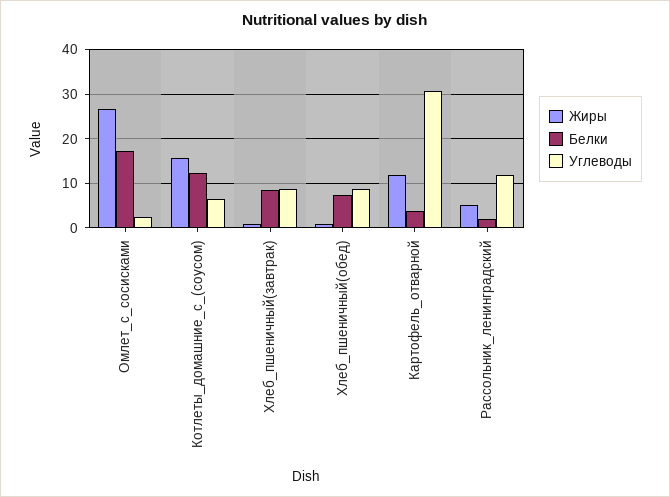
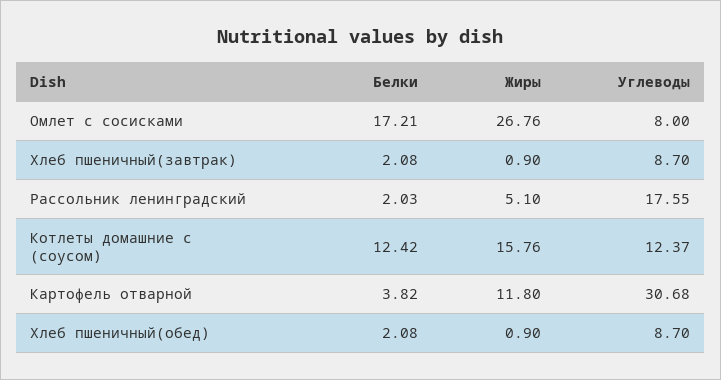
Углеводы, Омлет_с_сосисками: 2 -> 8
Углеводы, Котлеты_домашние_с_(соусом): 6 -> 12.37
Белки, Хлеб_пшеничный(завтрак): 8 -> 2.08
Белки, Хлеб_пшеничный(обед): 8 -> 2.08
Углеводы, Рассольник_ленинградский: 12 -> 17.55

